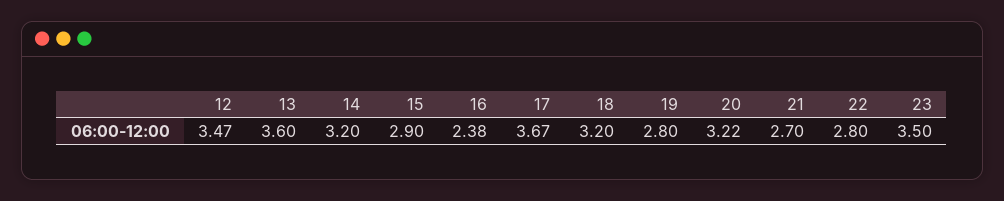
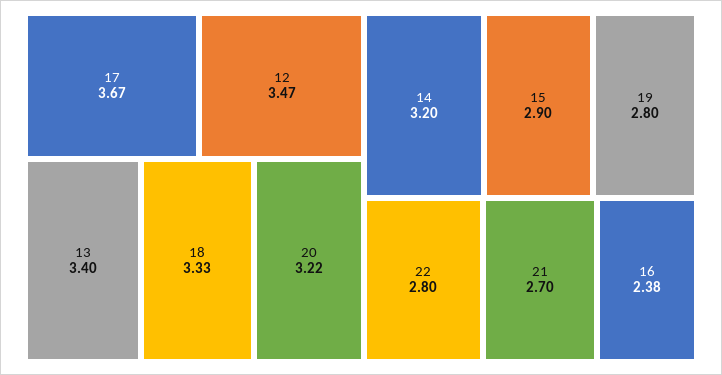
13: 3.6 -> 3.4
18: 3.2 -> 3.33
23: 3.5 -> none

